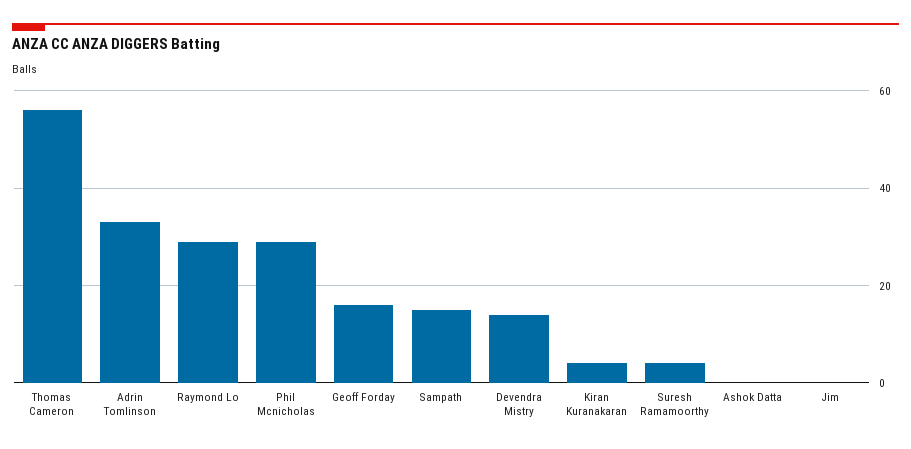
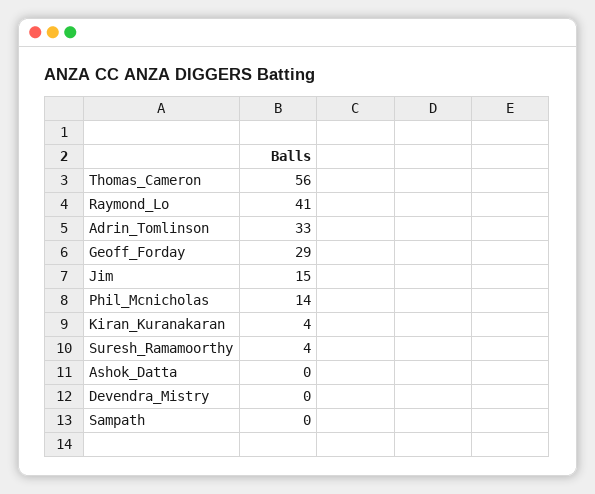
Raymond Lo: 30 -> 41
Phil Mcnicholas: 30 -> 14
Geoff Forday: 15 -> 29
Sampath: 15 -> 0
Devendra Mistry: 15 -> 0
Jim: 0 -> 15

